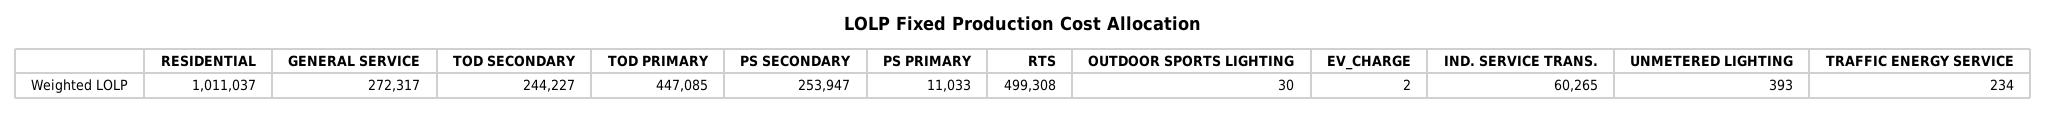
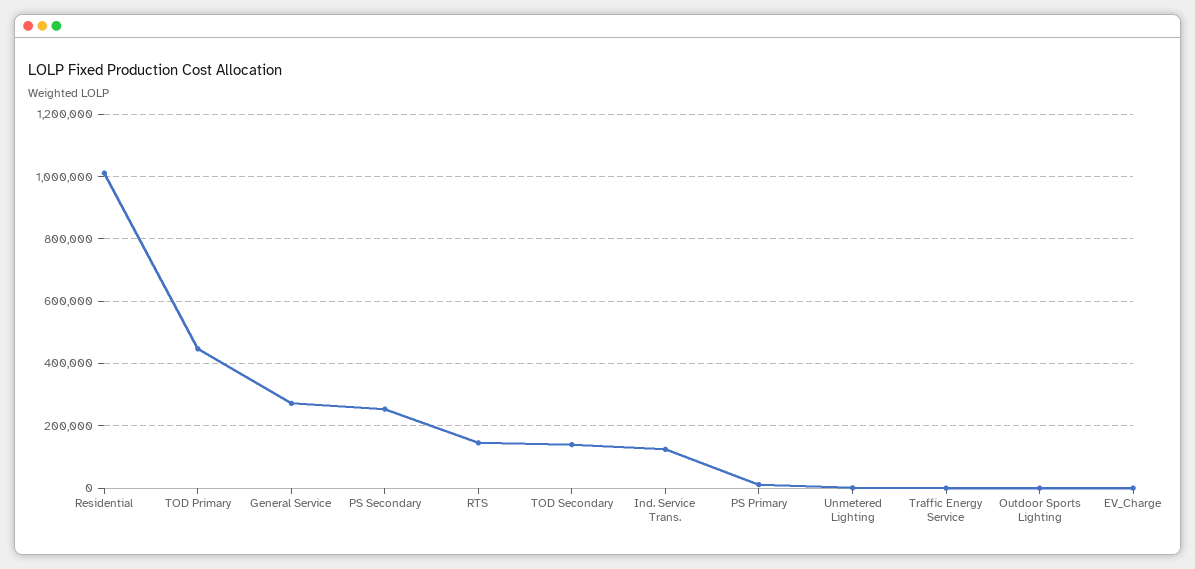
TOD SECONDARY: 244227 -> 140000
RTS: 499308 -> 140000
IND. SERVICE TRANS.: 60265 -> 120000

